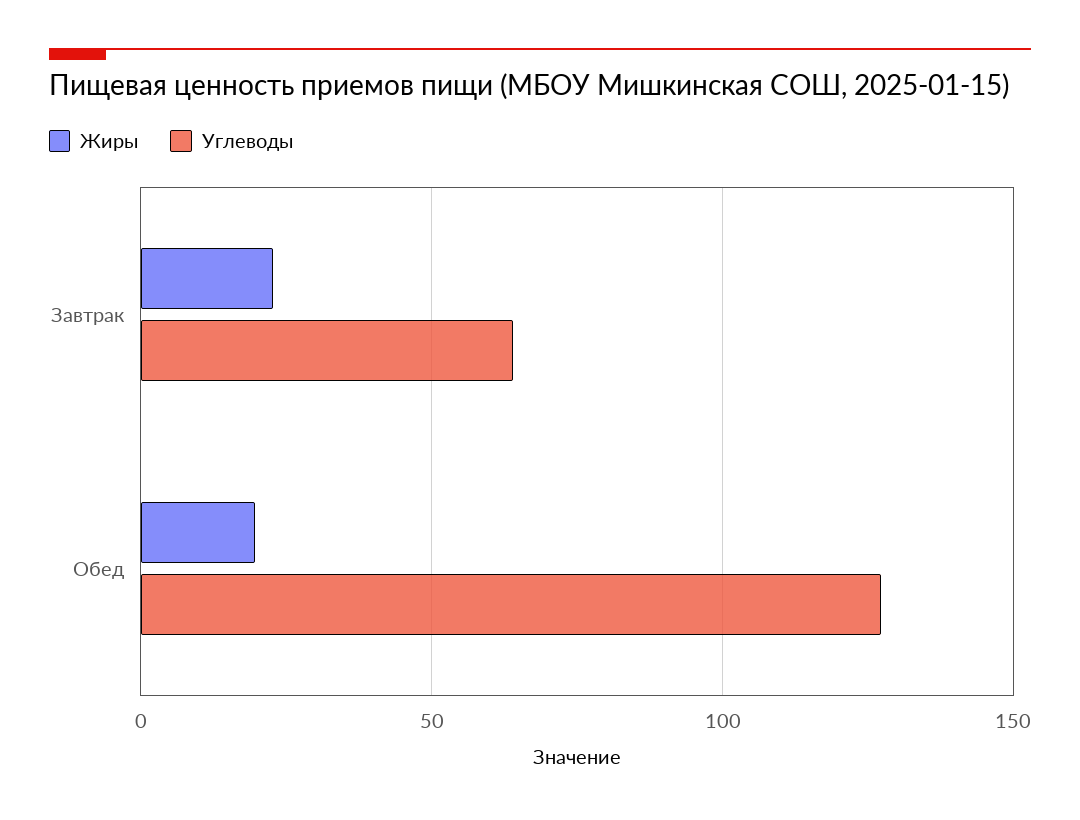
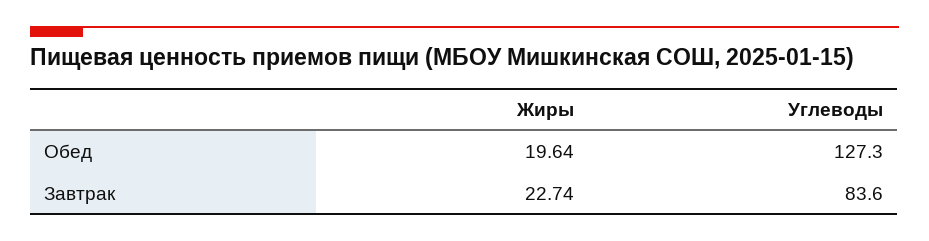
Углеводы, Завтрак: 65 -> 83.6

